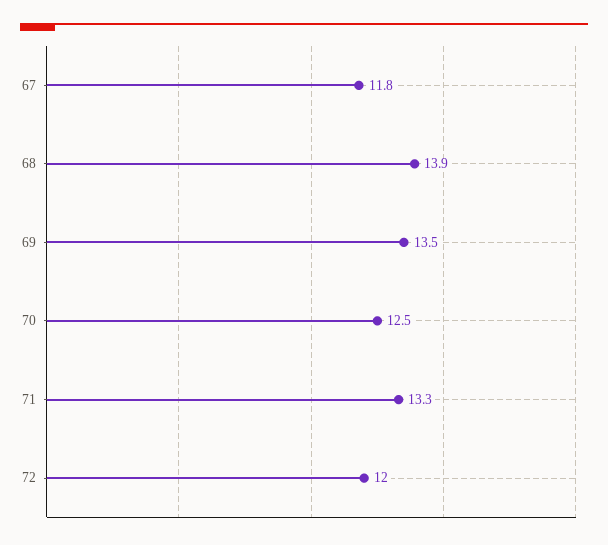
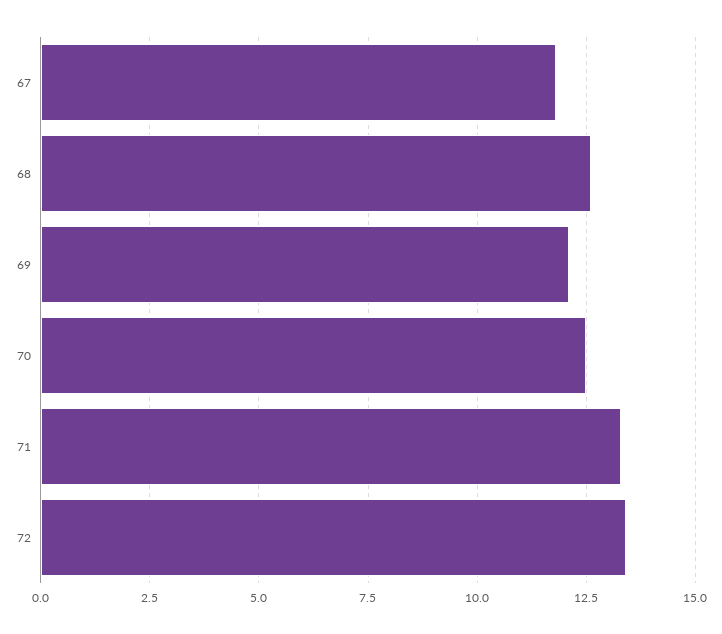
68: 13.9 -> 12.5
69: 13.5 -> 12
72: 12 -> 13.5

